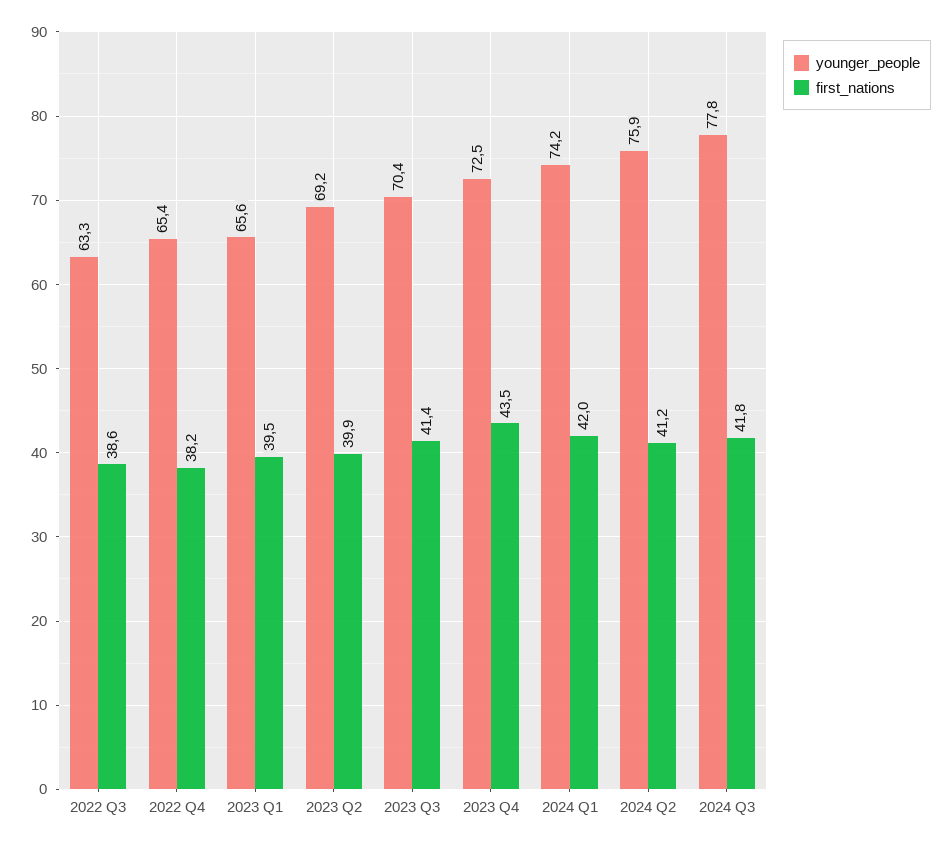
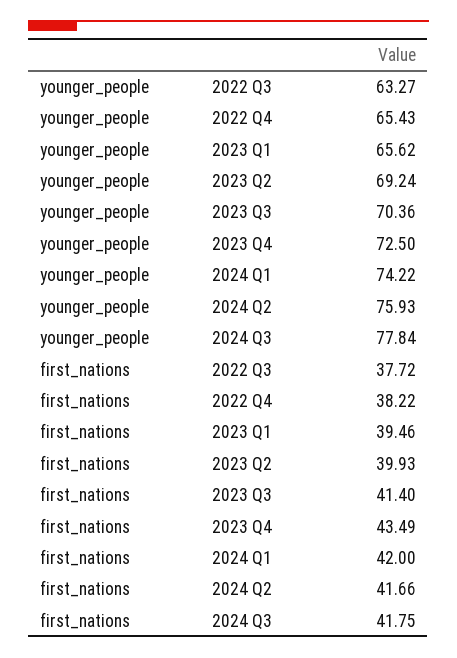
first_nations, 2022 Q3: 38.6 -> 37.72
first_nations, 2024 Q2: 41.2 -> 41.66

